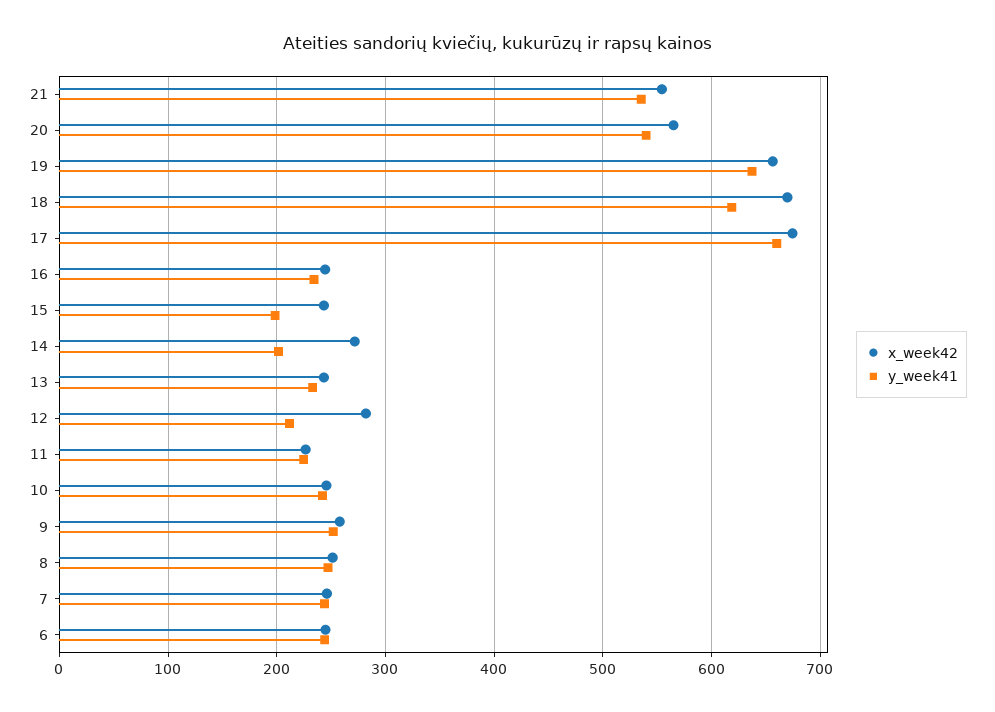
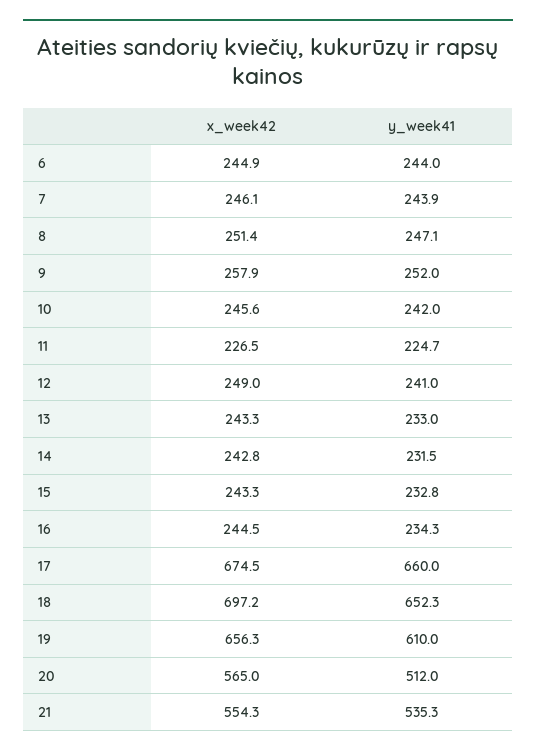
y_week41, 20: 540 -> 512
y_week41, 19: 640 -> 610
x_week42, 18: 670 -> 697.2
y_week41, 18: 620 -> 652.3
y_week41, 15: 200 -> 232.8
x_week42, 14: 270 -> 242.8
y_week41, 14: 200 -> 231.5
x_week42, 12: 280 -> 249
y_week41, 12: 210 -> 241

